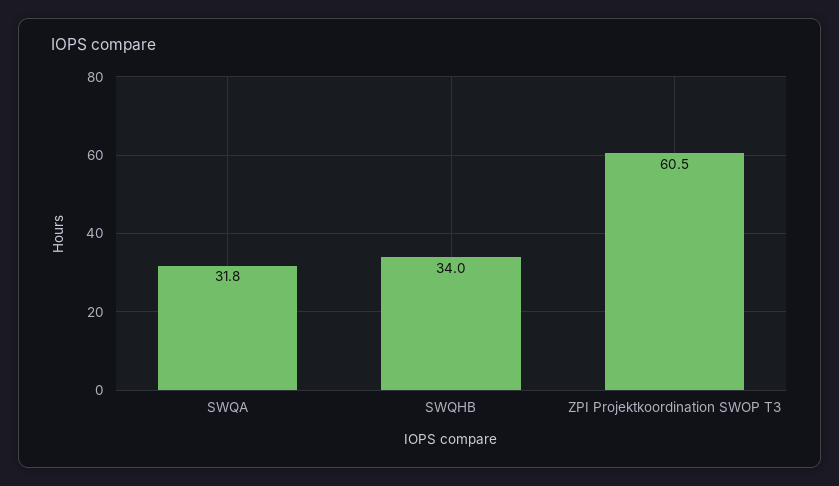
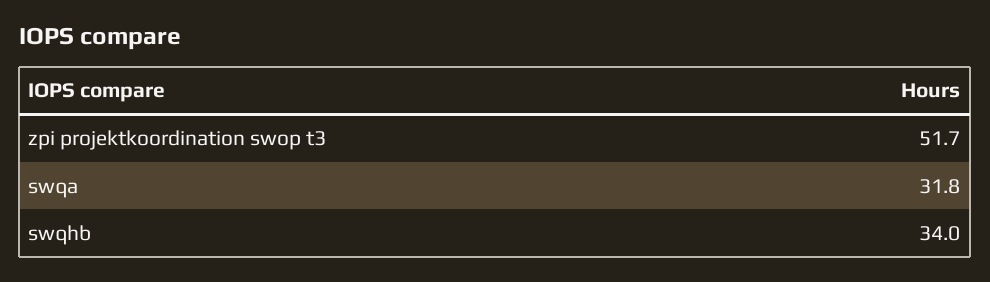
ZPI Projektkoordination SWOP T3: 60.5 -> 51.7

